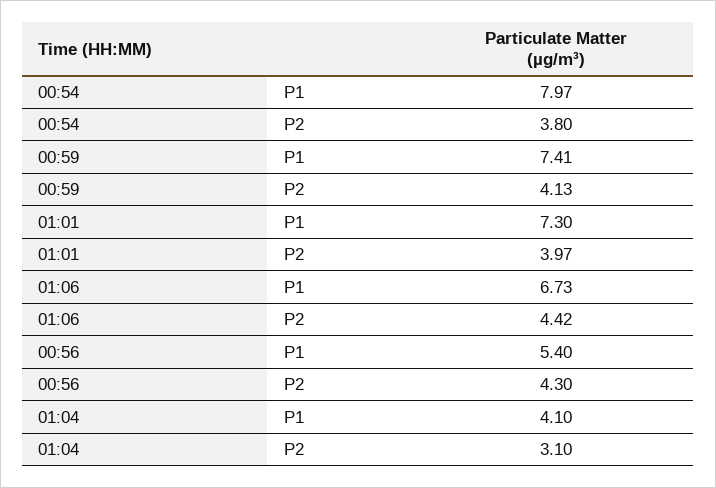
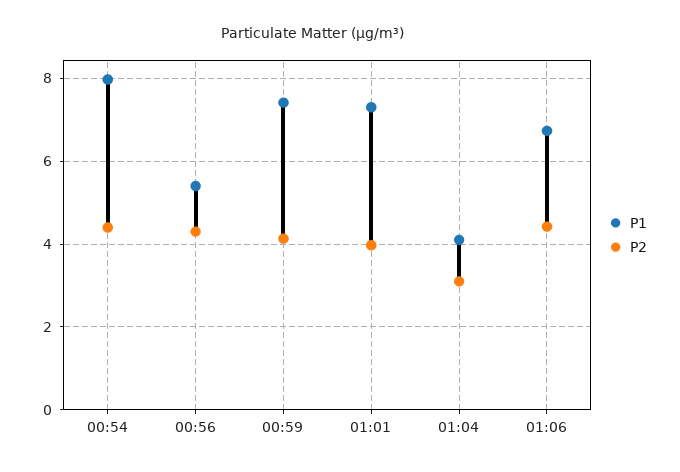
P2, 00:54: 3.8 -> 4.4

